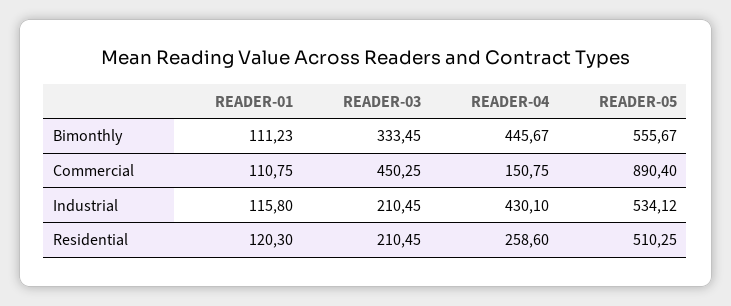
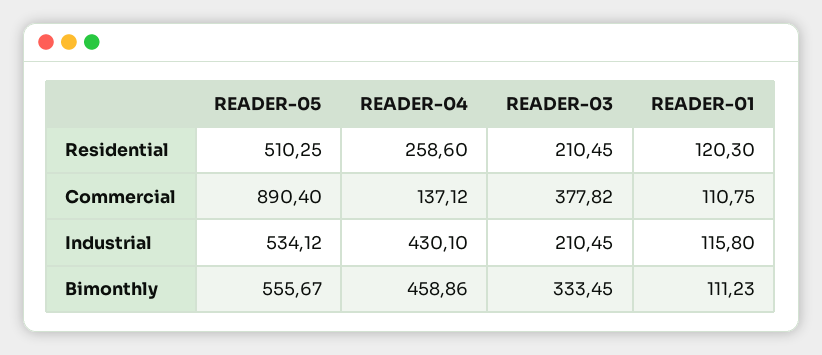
READER-04, Bimonthly: 445.67 -> 458.86
READER-03, Commercial: 450.25 -> 377.82
READER-04, Commercial: 150.75 -> 137.12

